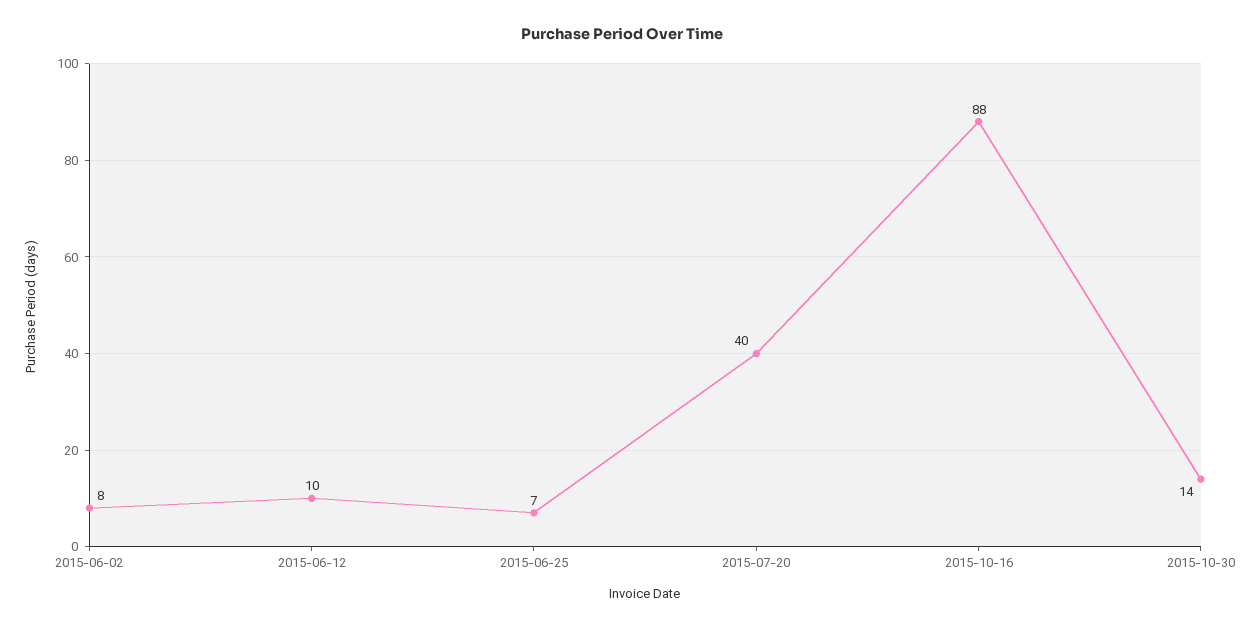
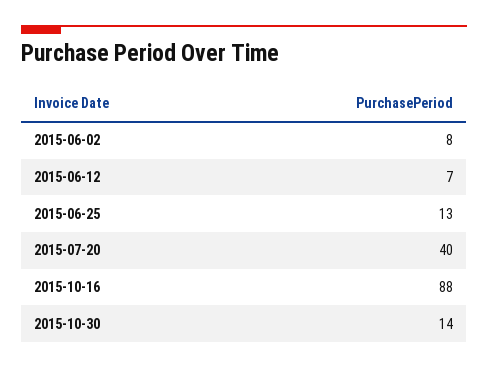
2015-06-12: 10 -> 7
2015-06-25: 7 -> 13

